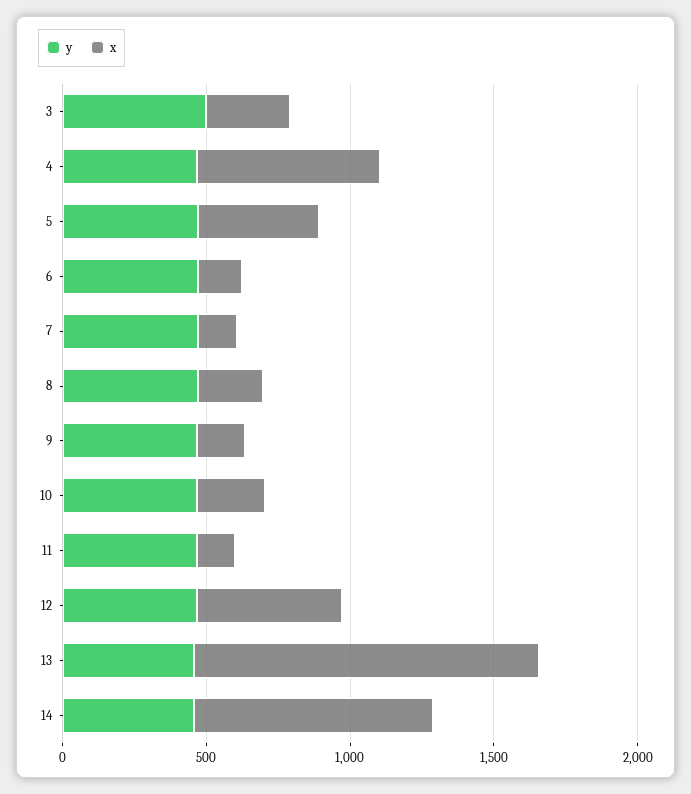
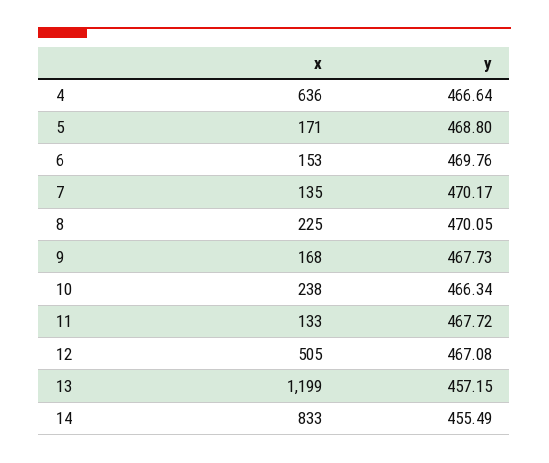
y, 3: 500 -> none
x, 3: 300 -> none
x, 5: 400 -> 171

